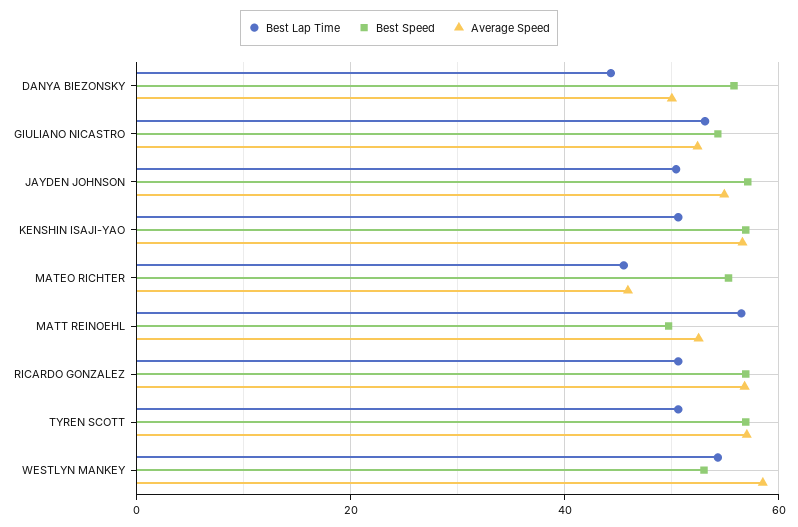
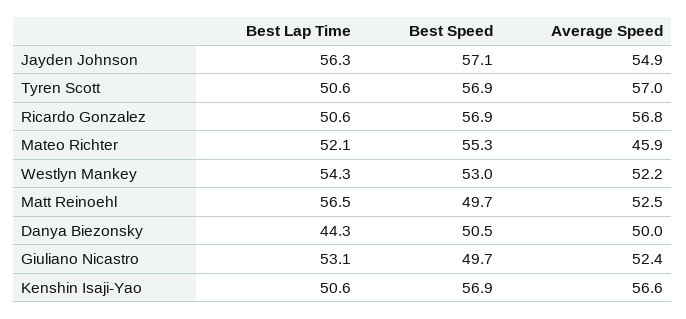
Best Speed, DANYA BIEZONSKY: 56 -> 50.5
Best Speed, GIULIANO NICASTRO: 54 -> 49.7
Best Lap Time, JAYDEN JOHNSON: 50 -> 56.3
Best Lap Time, MATEO RICHTER: 46 -> 52.1
Average Speed, WESTLYN MANKEY: 58 -> 52.2

